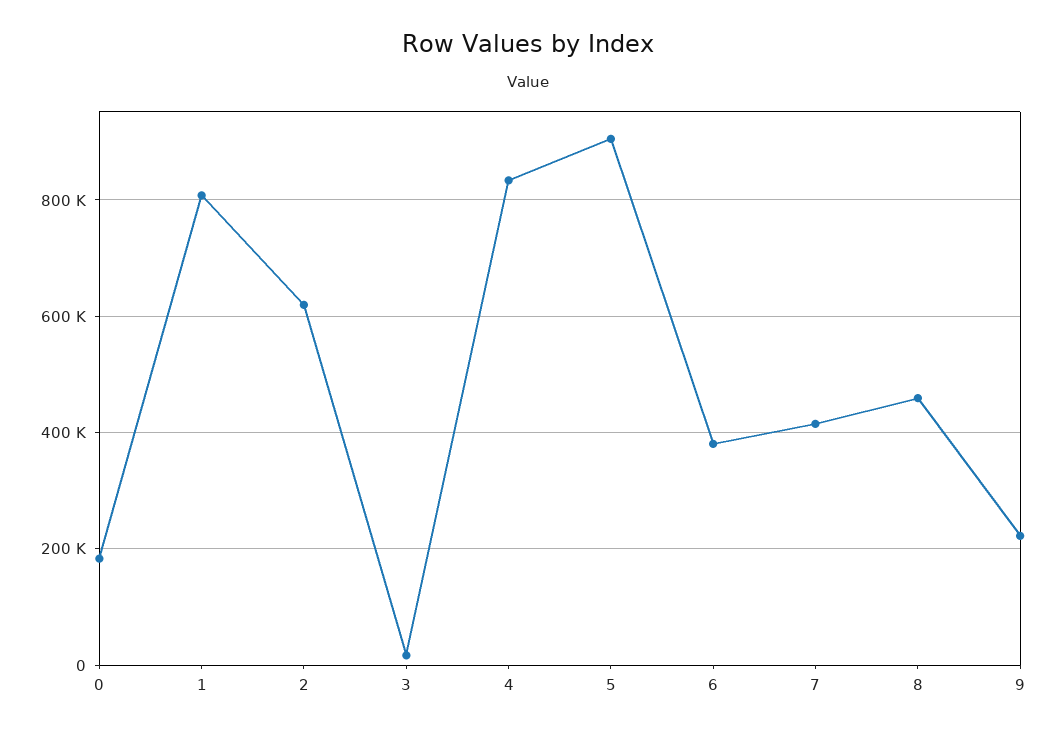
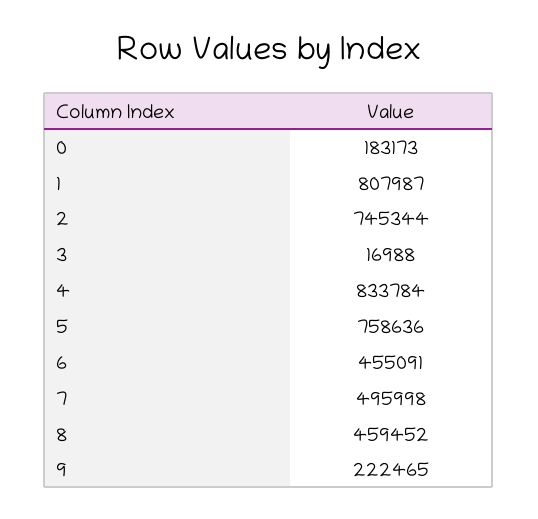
2: 620000 -> 745344
5: 900000 -> 758636
6: 380000 -> 455091
7: 420000 -> 495998

